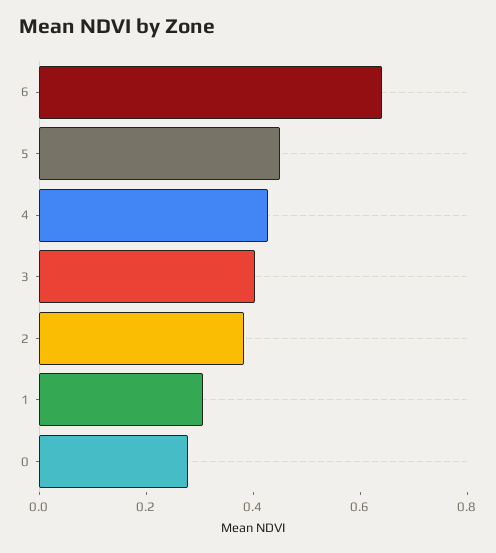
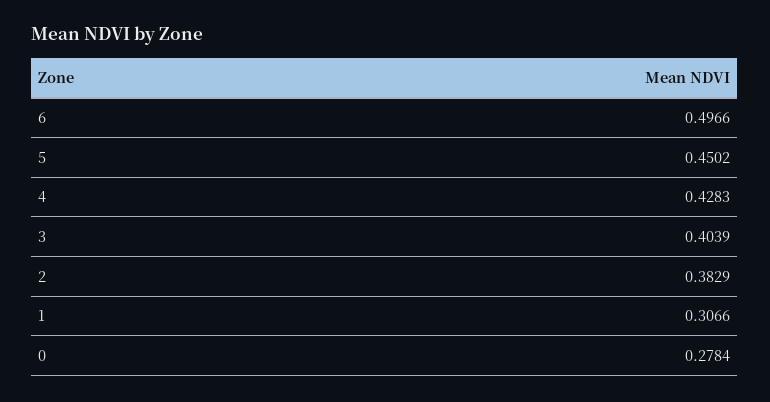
6: 0.65 -> 0.4966

